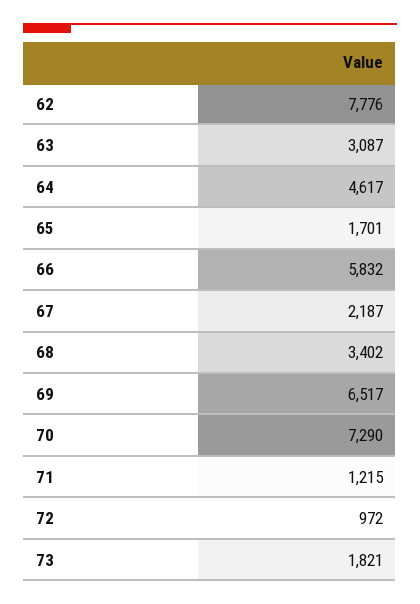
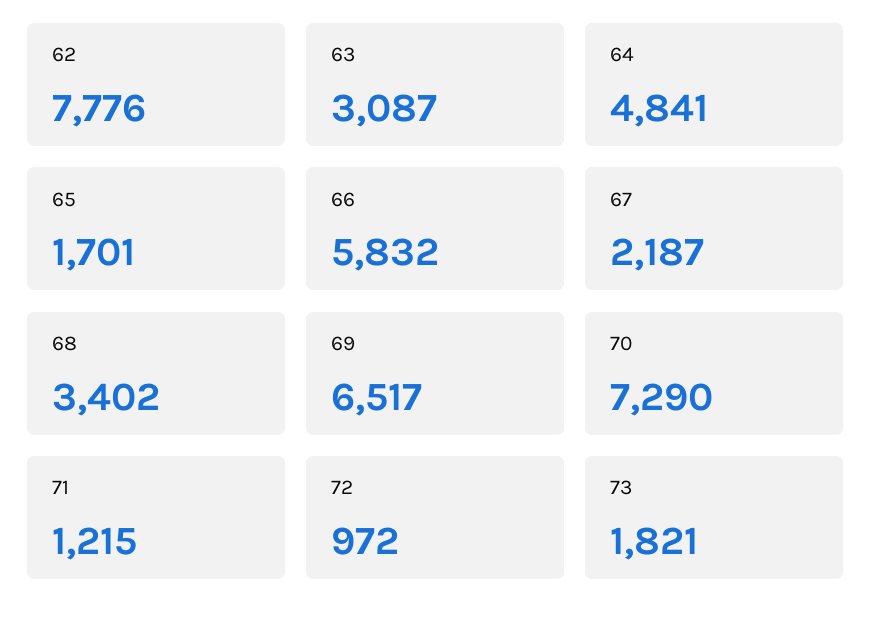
64: 4617 -> 4841

